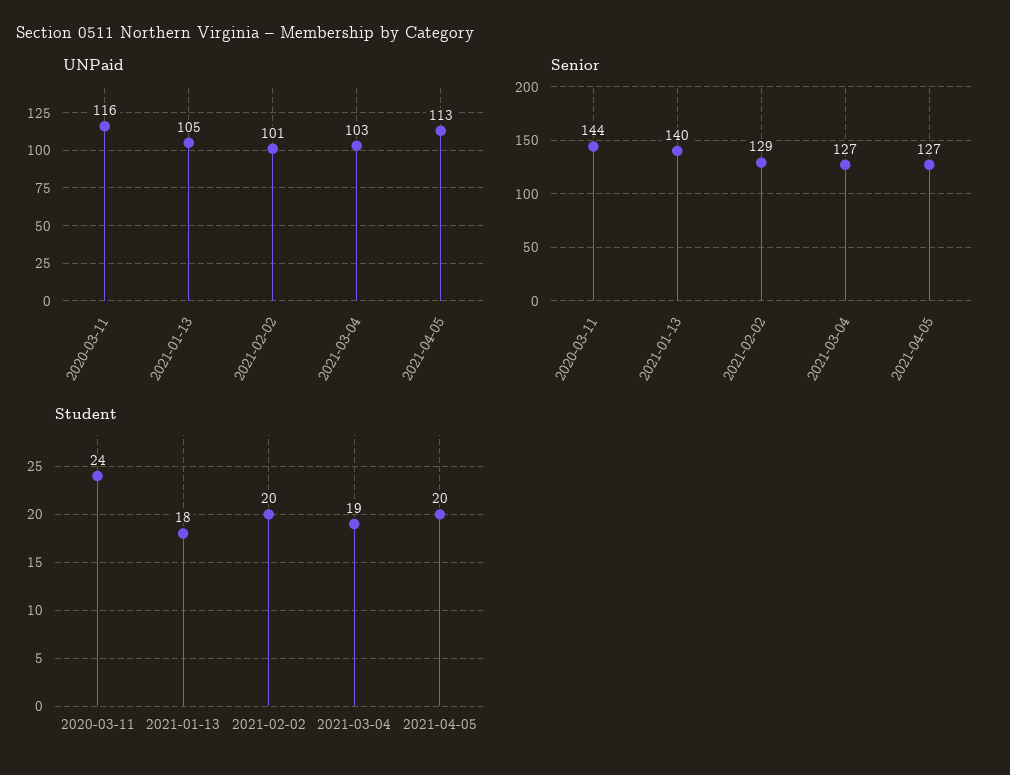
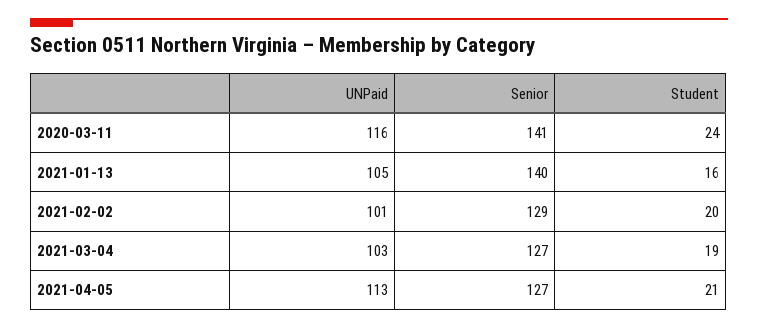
Senior, 2020-03-11: 144 -> 141
Student, 2021-01-13: 18 -> 16
Student, 2021-04-05: 20 -> 21

